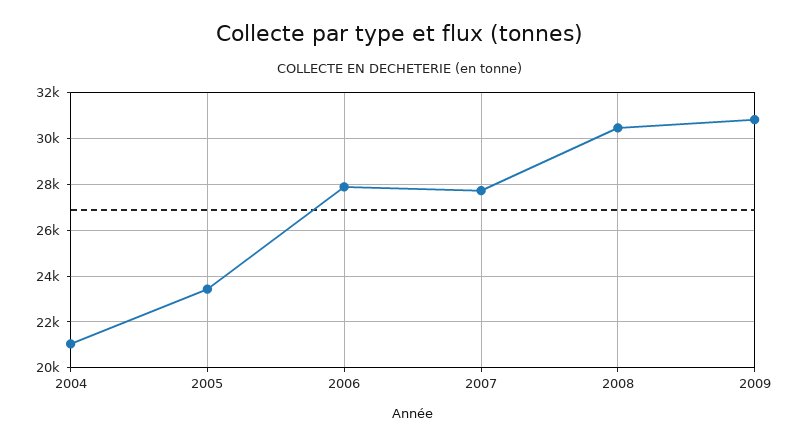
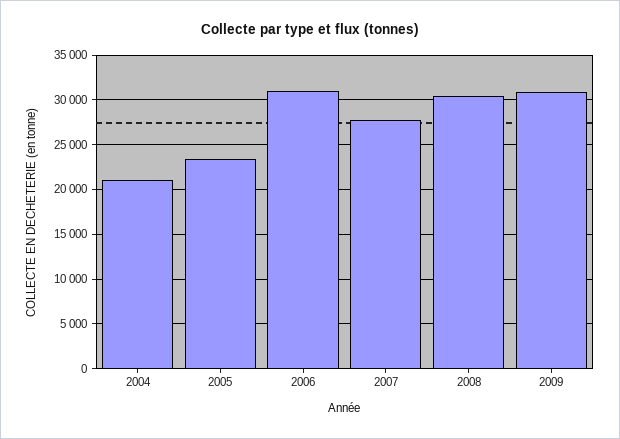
2006: 28000 -> 31000

